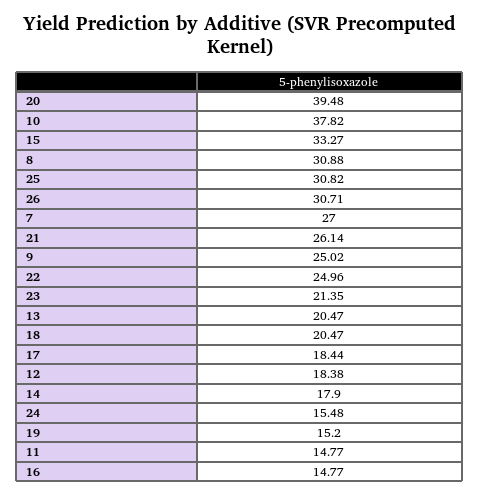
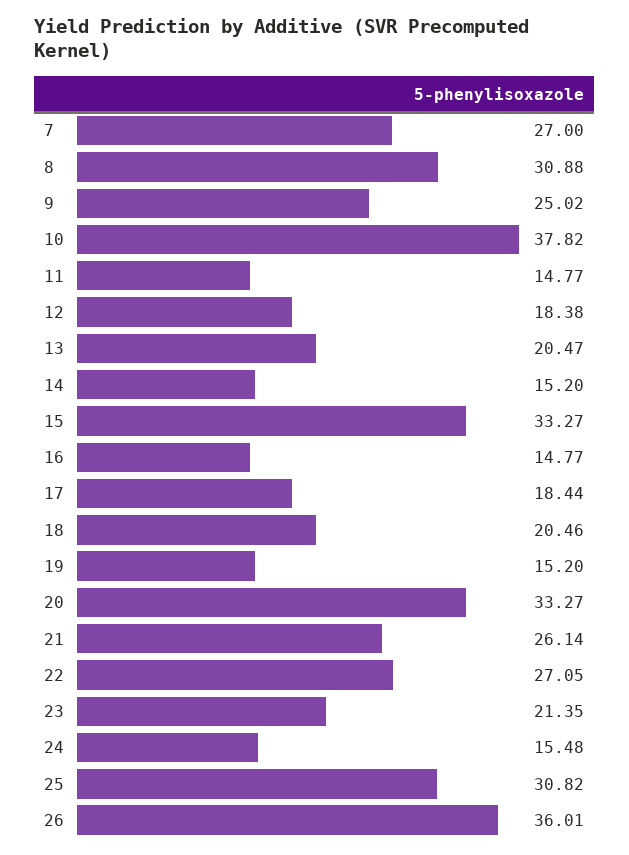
20: 39.48 -> 33.27
26: 30.71 -> 36.01
22: 24.96 -> 27.05
18: 20.47 -> 20.46
14: 17.9 -> 15.2

